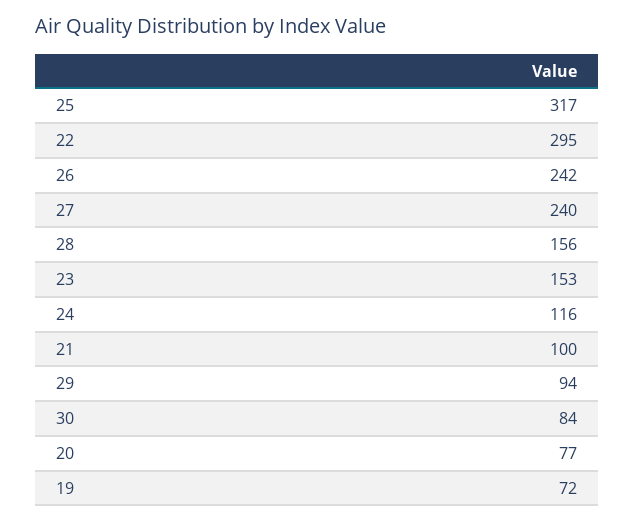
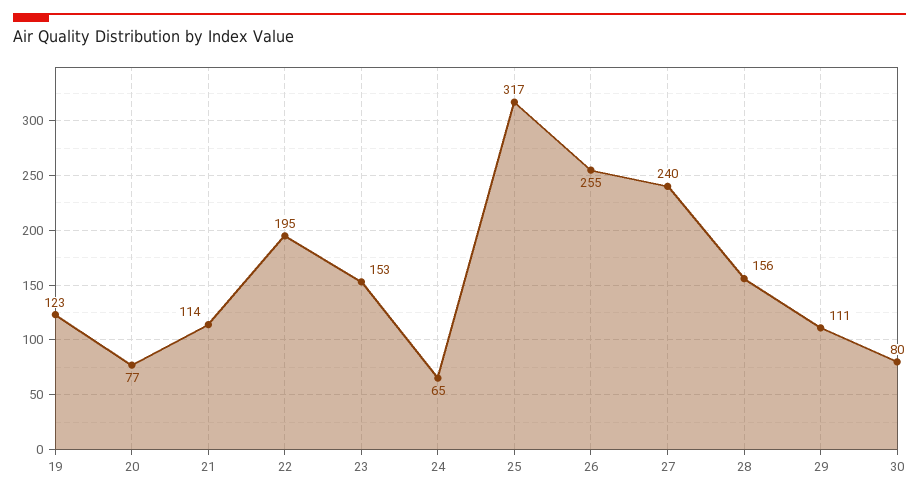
22: 295 -> 195
26: 242 -> 255
24: 116 -> 65
21: 100 -> 114
29: 94 -> 111
30: 84 -> 80
19: 72 -> 123

